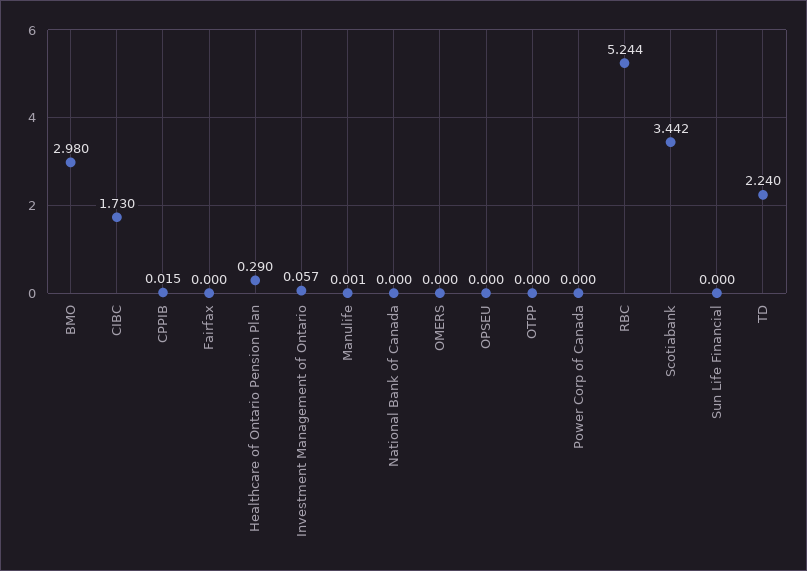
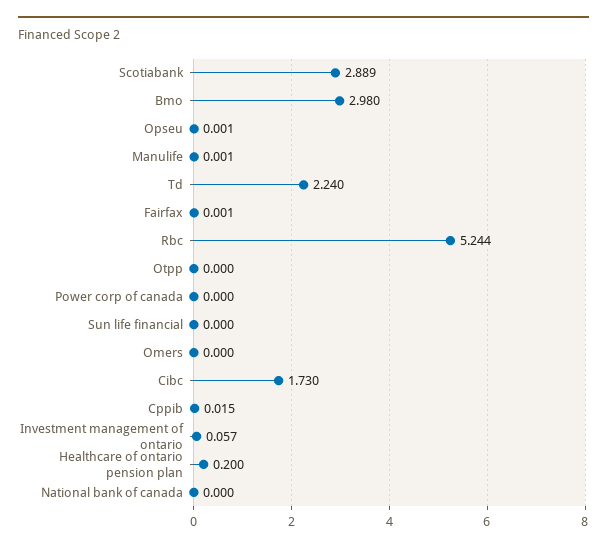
Fairfax: 0 -> 0.001
Healthcare of Ontario Pension Plan: 0.29 -> 0.2
OPSEU: 0 -> 0.001
Scotiabank: 3.442 -> 2.889

